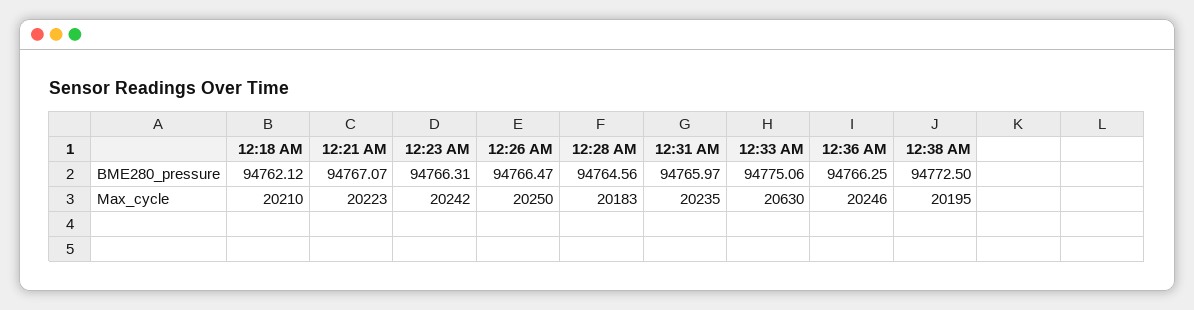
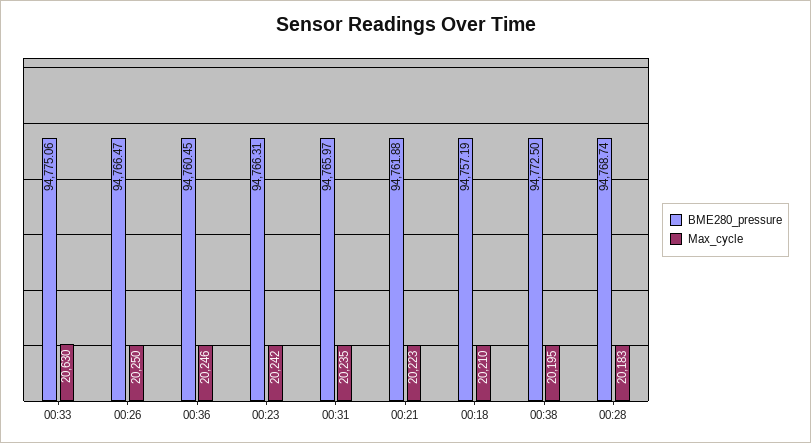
BME280_pressure, 12:18 AM: 94762.12 -> 94757.19
BME280_pressure, 12:21 AM: 94767.07 -> 94761.88
BME280_pressure, 12:28 AM: 94764.56 -> 94768.74
BME280_pressure, 12:36 AM: 94766.25 -> 94760.45

